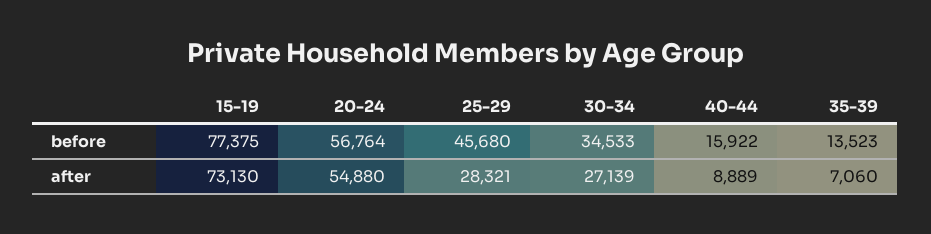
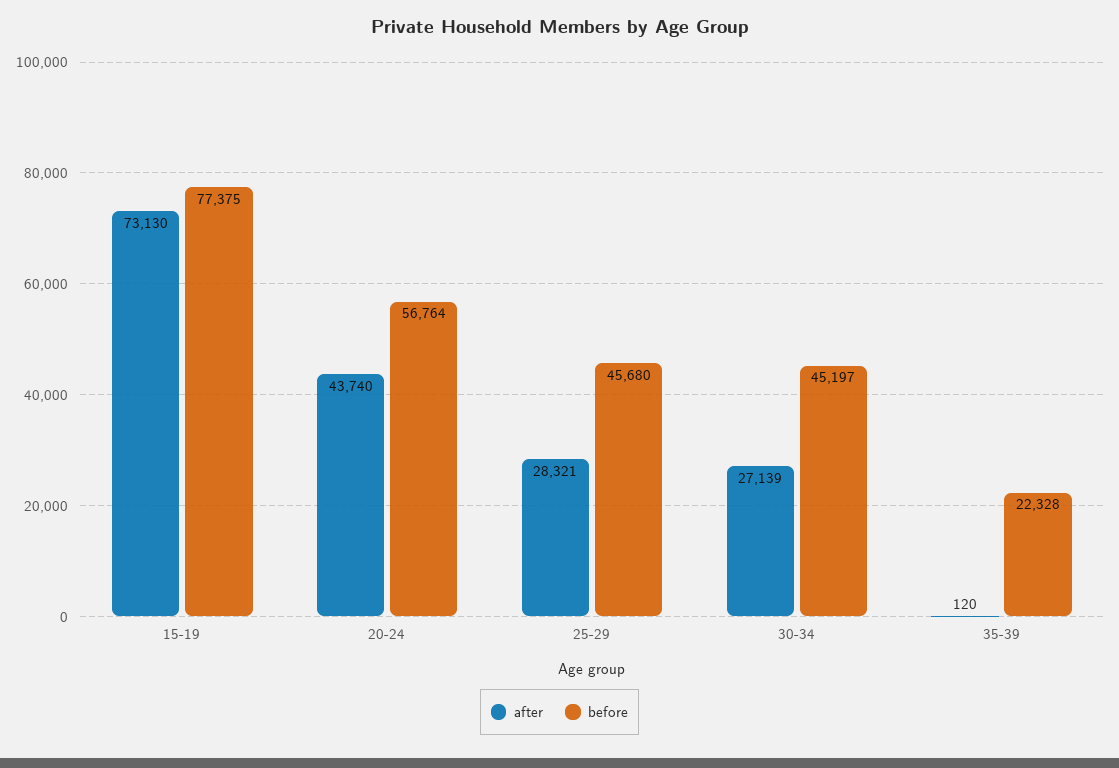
before, 30-34: 34533 -> 45197
before, 40-44: 15922 -> none
before, 35-39: 13523 -> 22328
after, 20-24: 54880 -> 43740
after, 40-44: 8889 -> none
after, 35-39: 7060 -> 120

